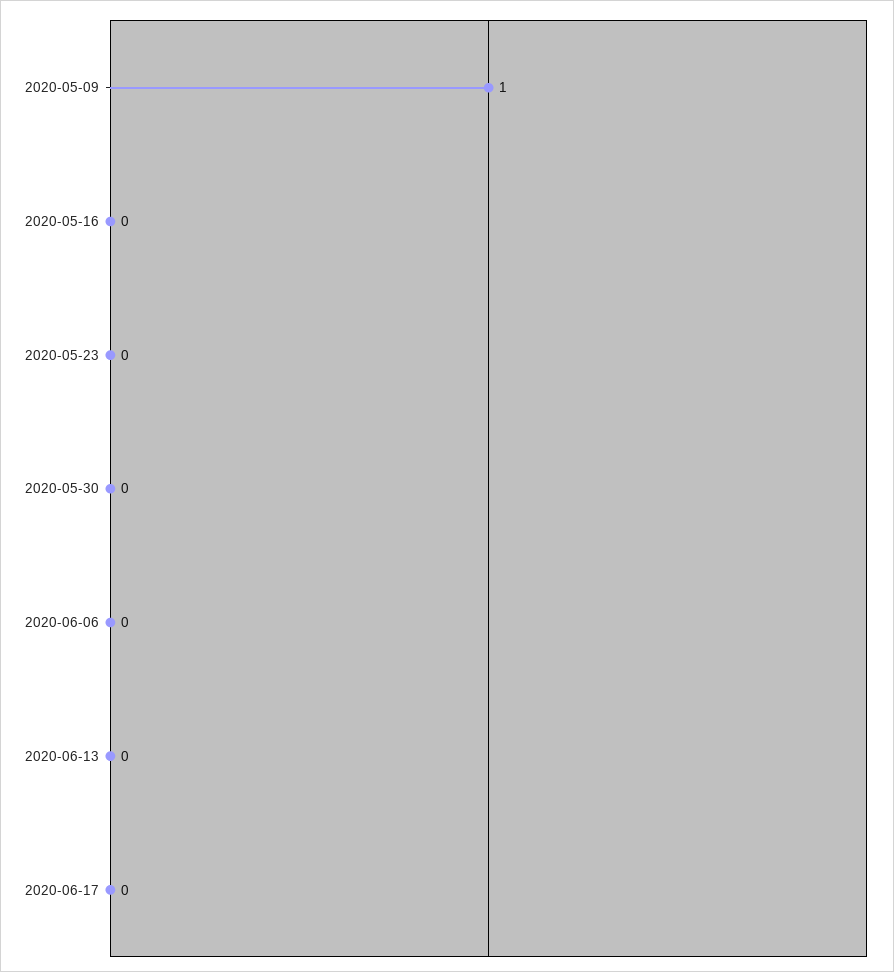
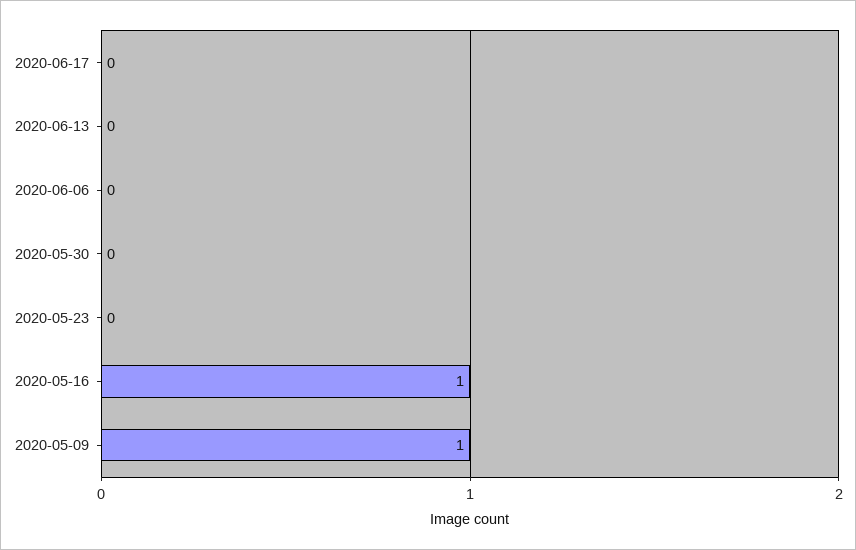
2020-05-16: 0 -> 1

